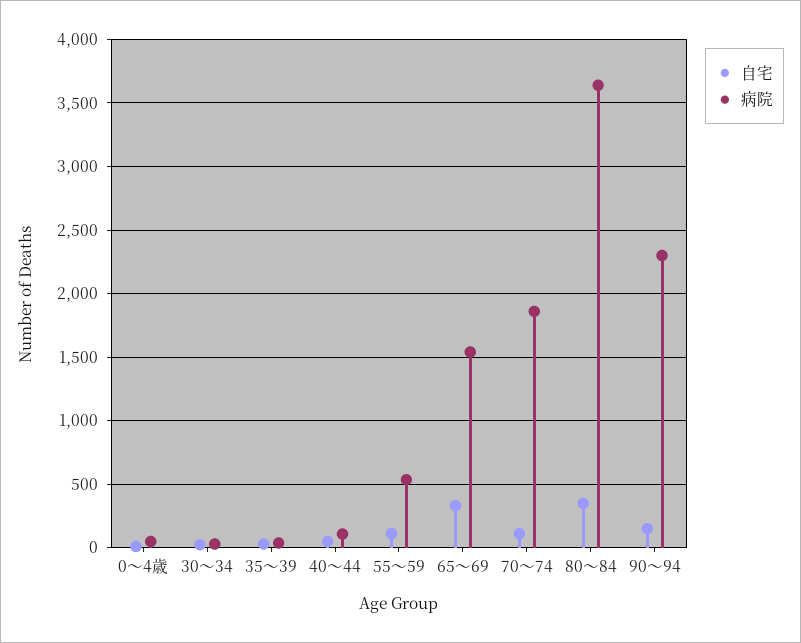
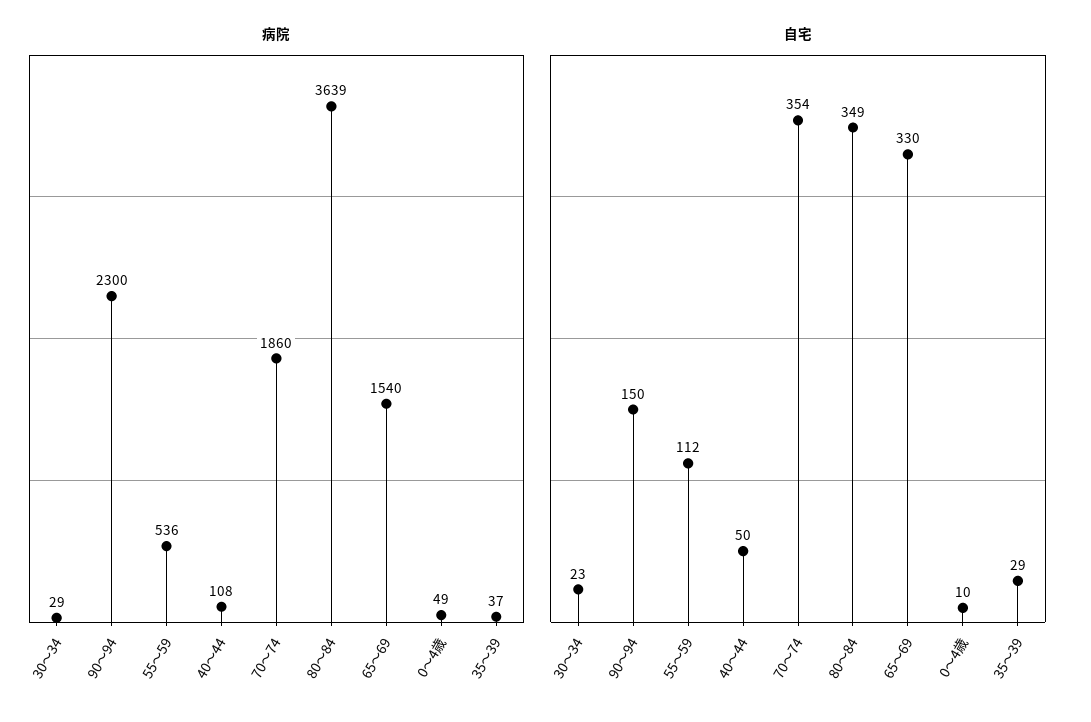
自宅, 70～74: 100 -> 354

